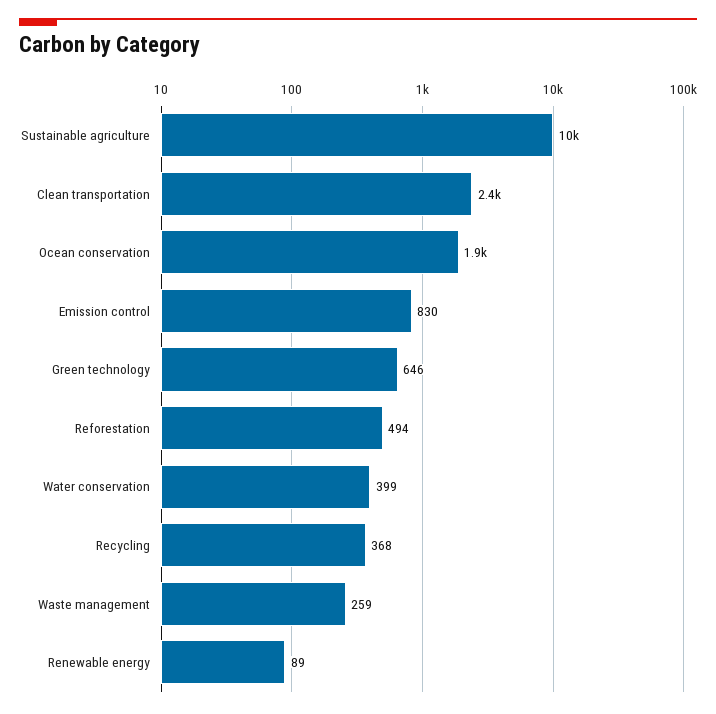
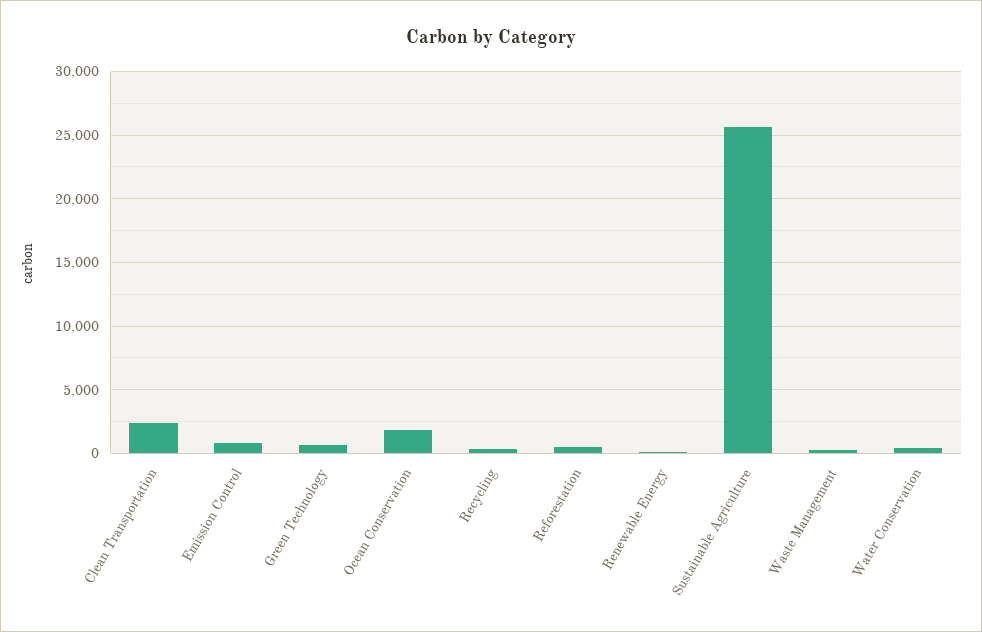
Sustainable agriculture: 10000 -> 25500

